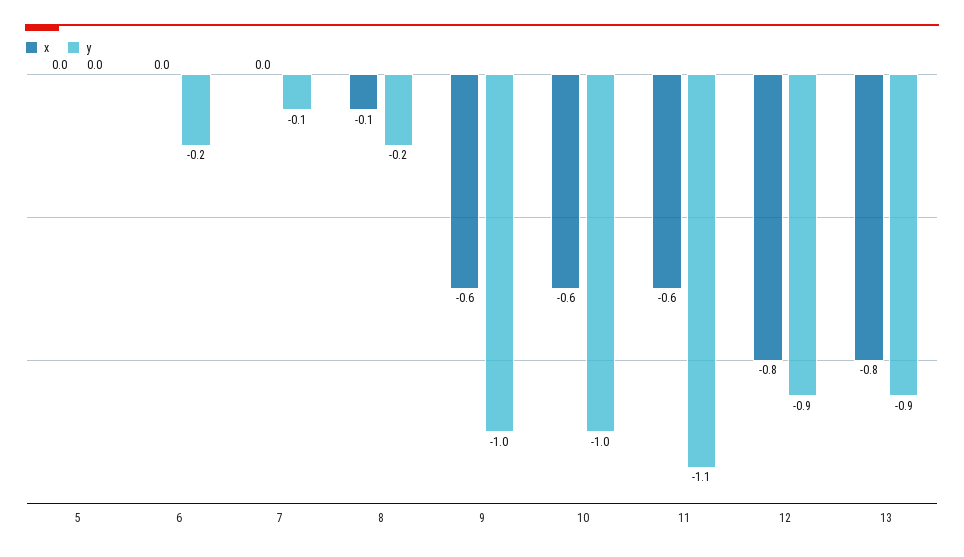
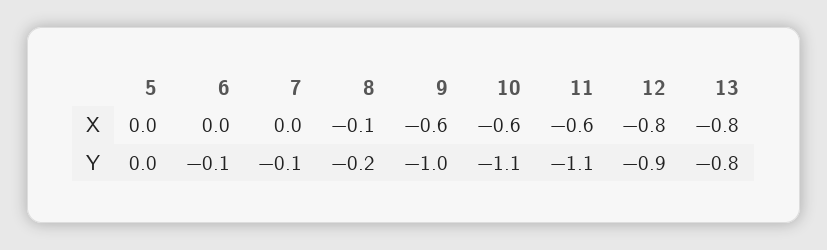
y, 6: -0.2 -> -0.1
y, 10: -1 -> -1.1
y, 13: -0.9 -> -0.8

